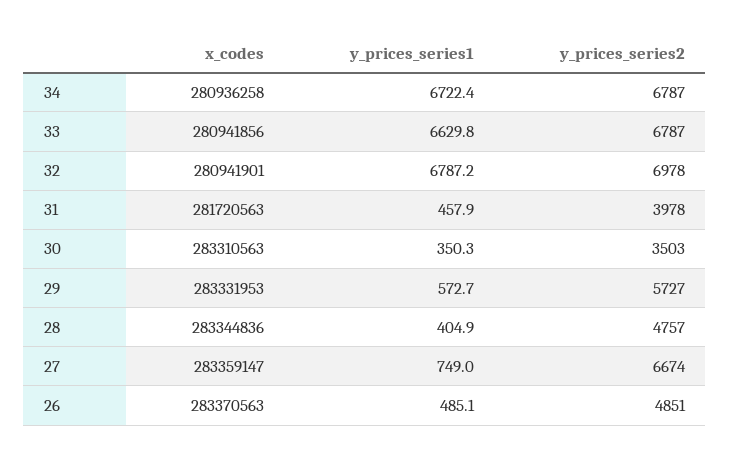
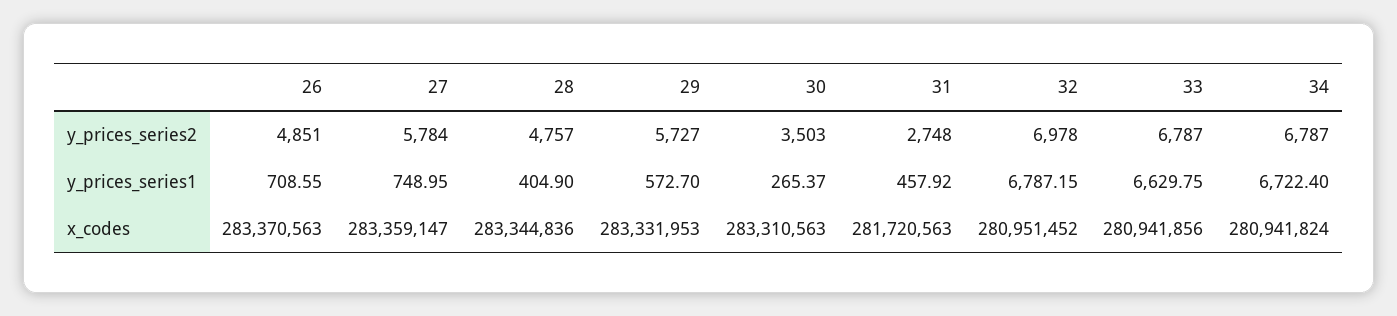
x_codes, 34: 280936258 -> 280941824
x_codes, 32: 280941901 -> 280951452
y_prices_series2, 31: 3978 -> 2748
y_prices_series1, 30: 350.3 -> 265.37
y_prices_series2, 27: 6674 -> 5784
y_prices_series1, 26: 485.1 -> 708.55

